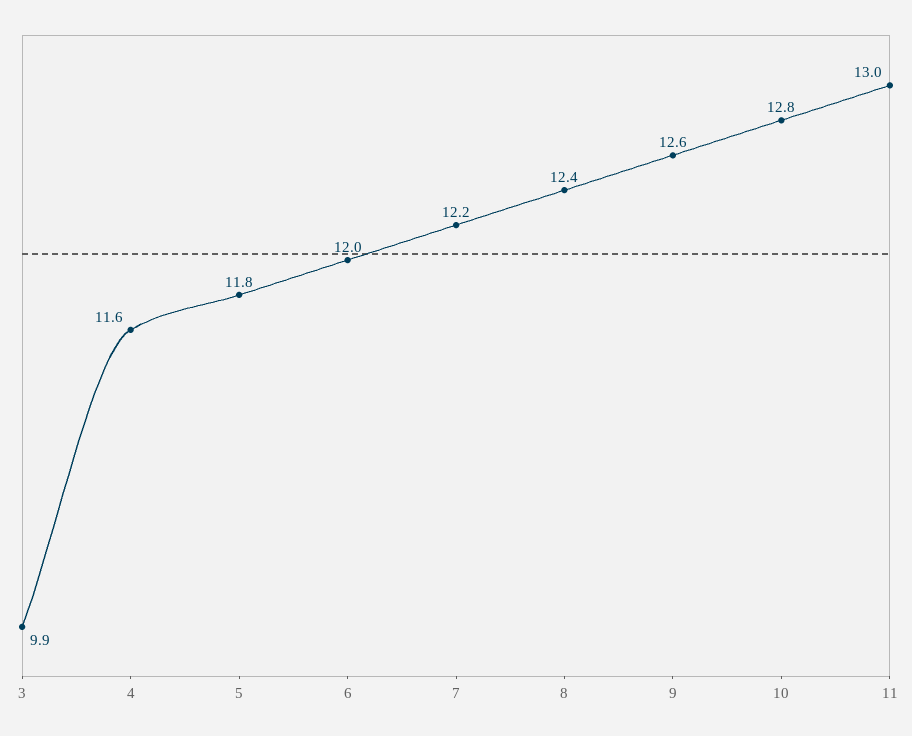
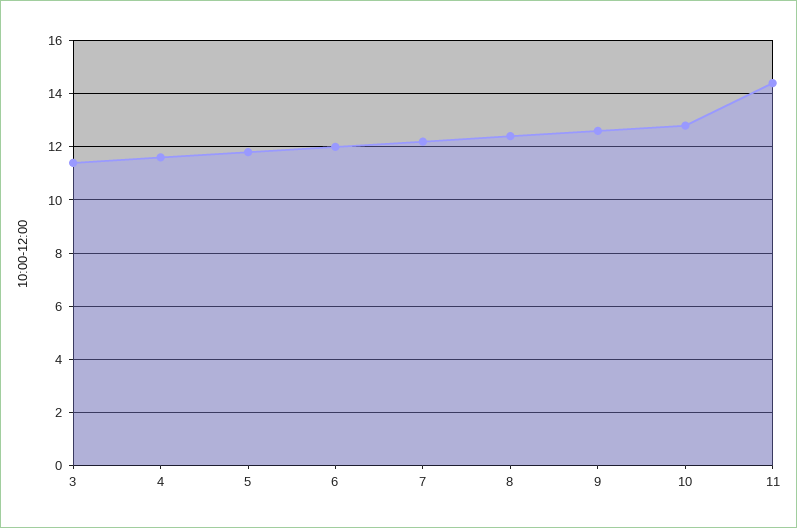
3: 9.9 -> 11.5
11: 13 -> 14.5

